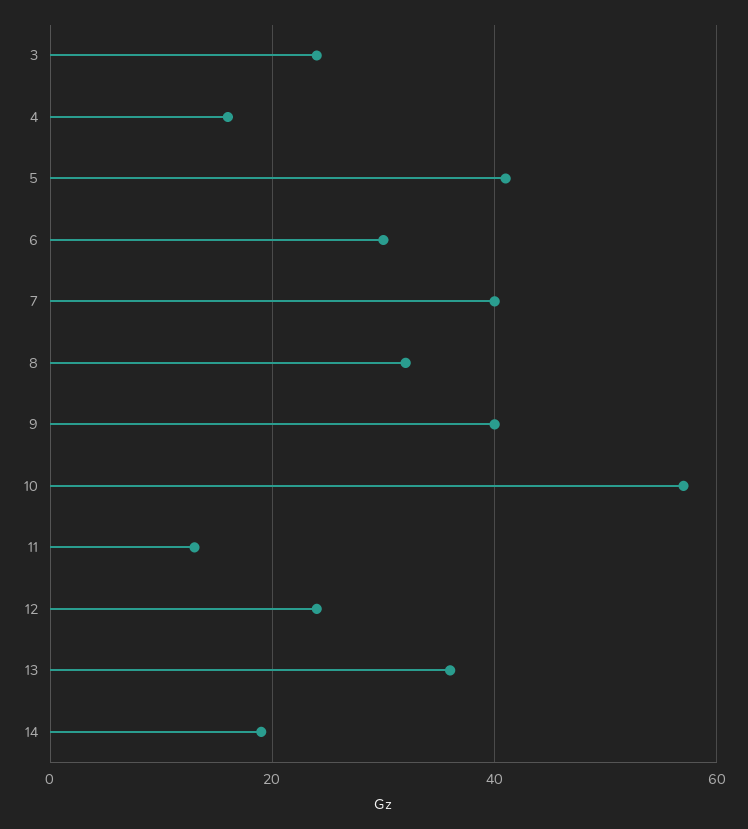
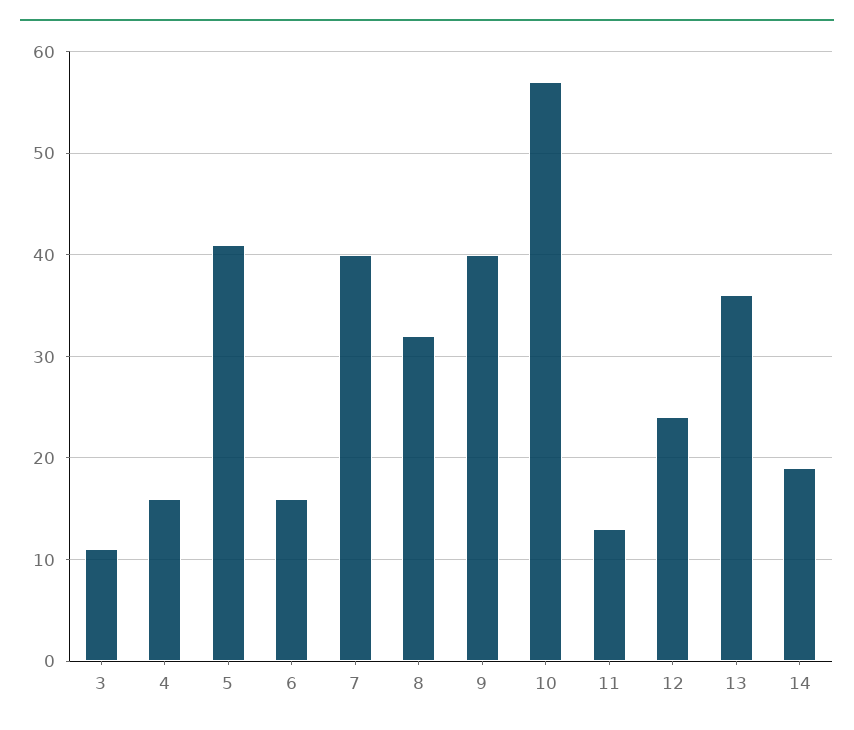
3: 25 -> 11
6: 30 -> 16

